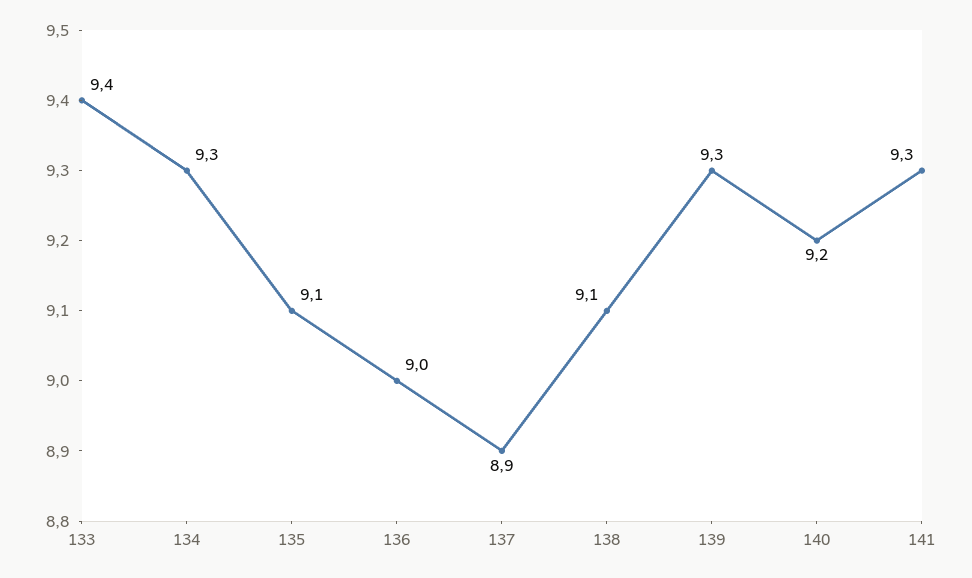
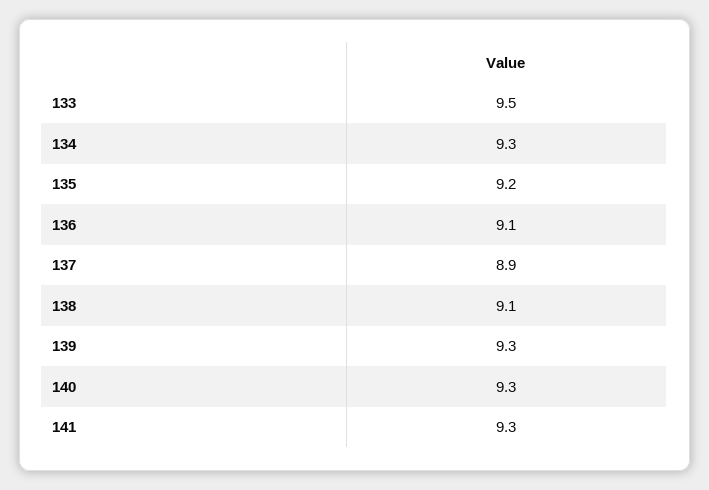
133: 9.4 -> 9.5
135: 9.1 -> 9.2
136: 9 -> 9.1
140: 9.2 -> 9.3

